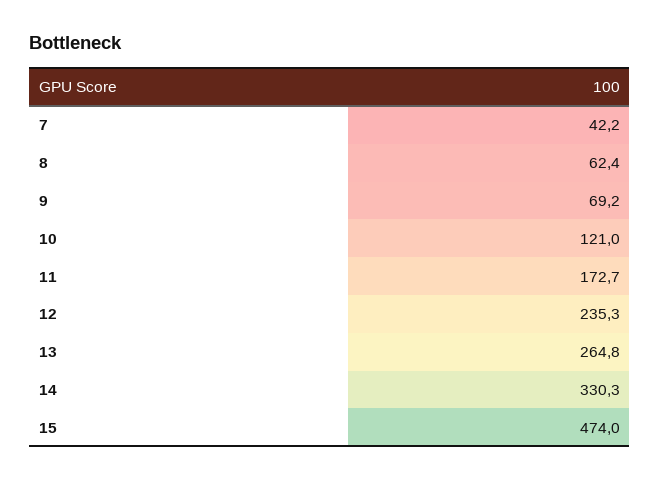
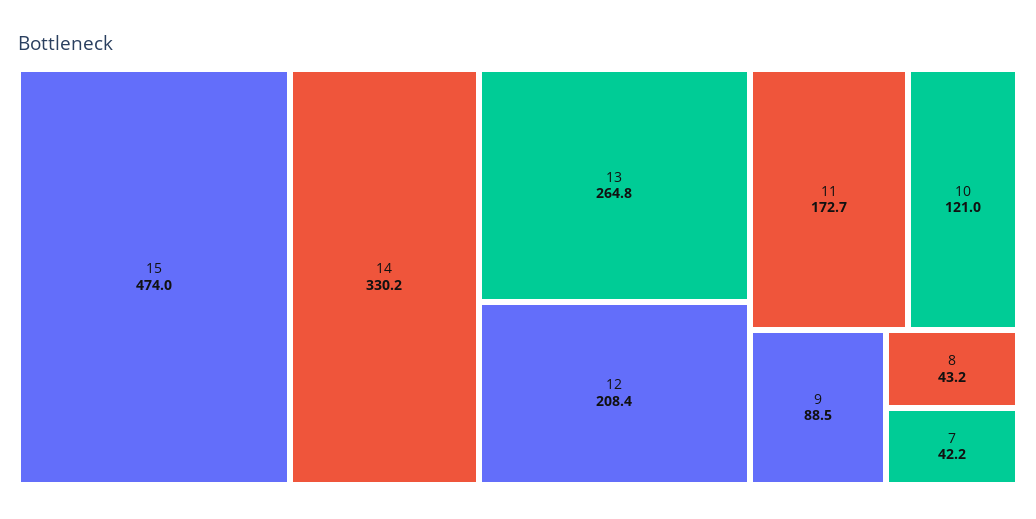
8: 62.4 -> 43.2
9: 69.2 -> 88.5
12: 235.3 -> 208.4
14: 330.3 -> 330.2

